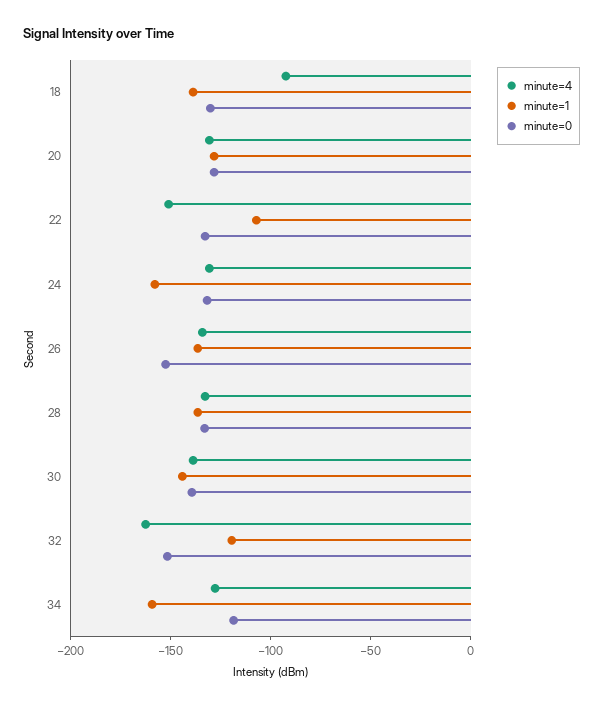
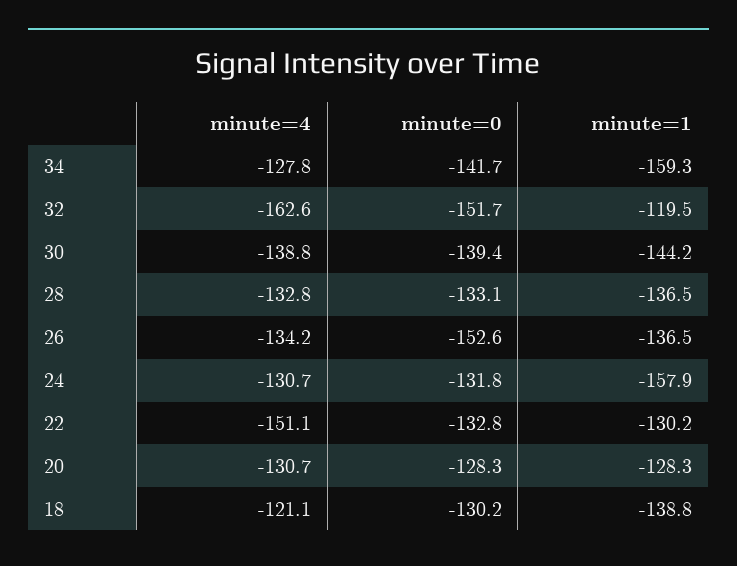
minute=4, 18: -90 -> -121.1
minute=1, 22: -110 -> -130.2
minute=0, 34: -120 -> -141.7

